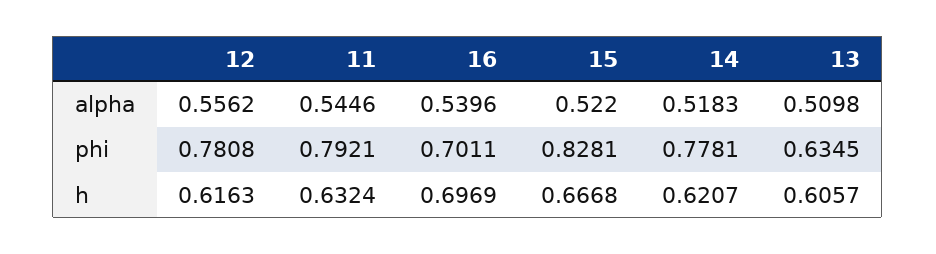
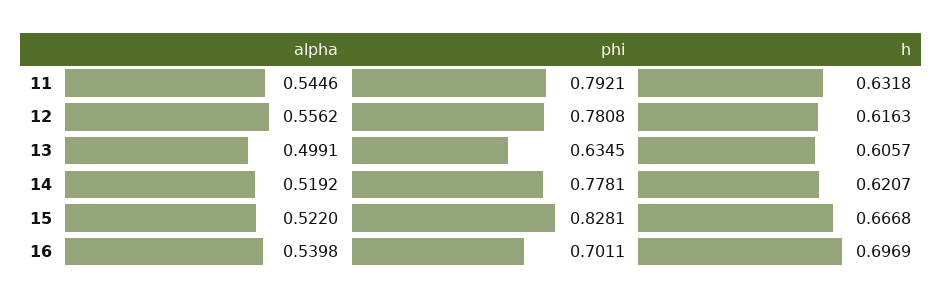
16, alpha: 0.5396 -> 0.5398
14, alpha: 0.5183 -> 0.5192
13, alpha: 0.5098 -> 0.4991
11, h: 0.6324 -> 0.6318

